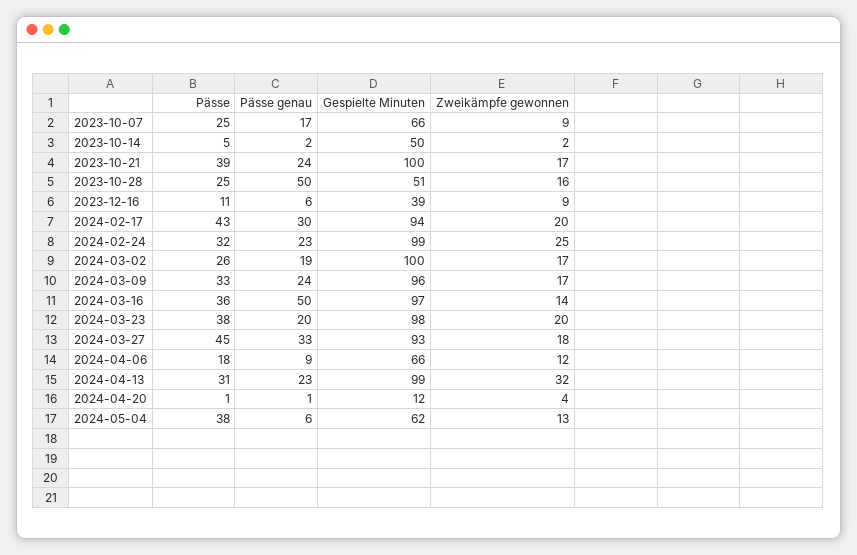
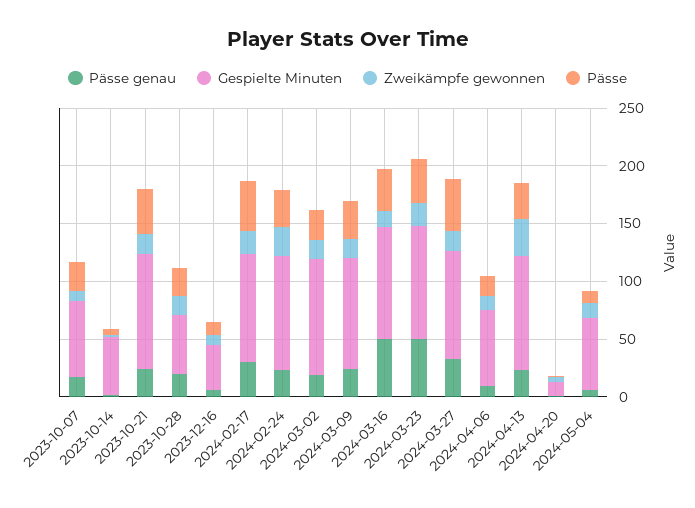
Pässe genau, 2023-10-28: 50 -> 20
Pässe genau, 2024-03-23: 20 -> 50
Pässe, 2024-05-04: 38 -> 10

